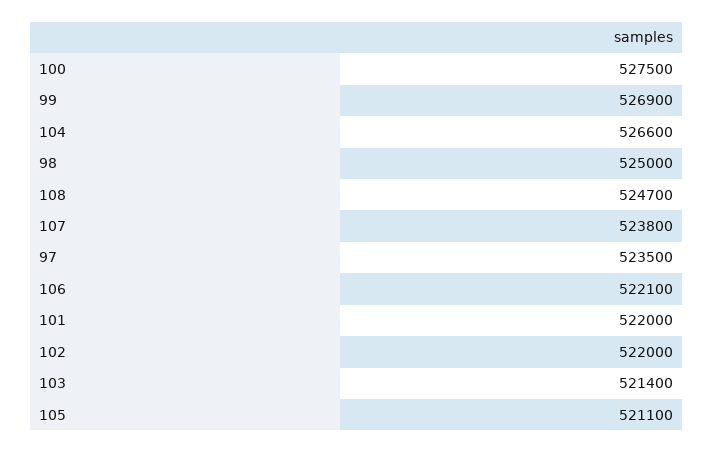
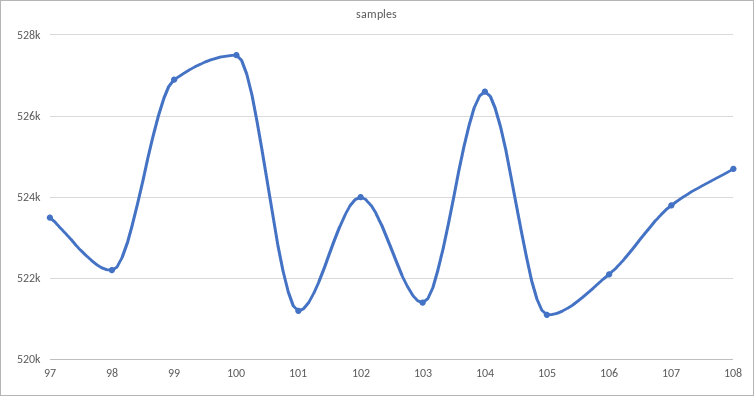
98: 525000 -> 522200
101: 522000 -> 521200
102: 522000 -> 524000

